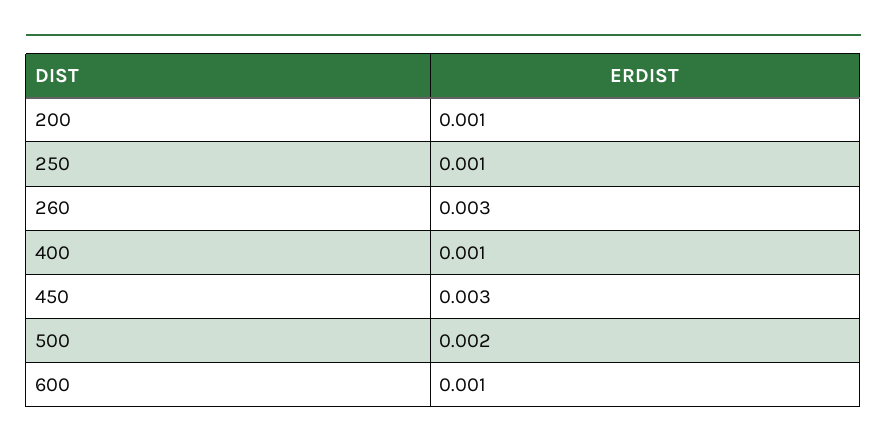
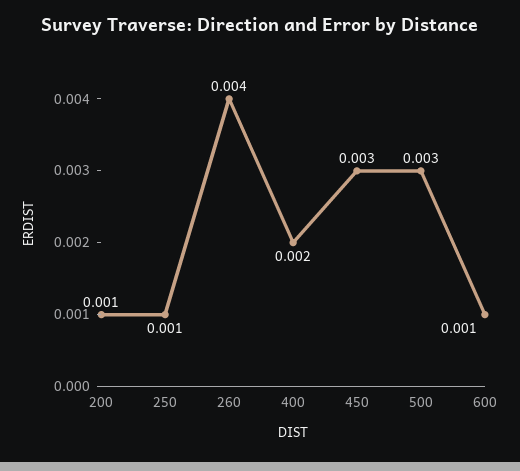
260: 0.003 -> 0.004
400: 0.001 -> 0.002
500: 0.002 -> 0.003

